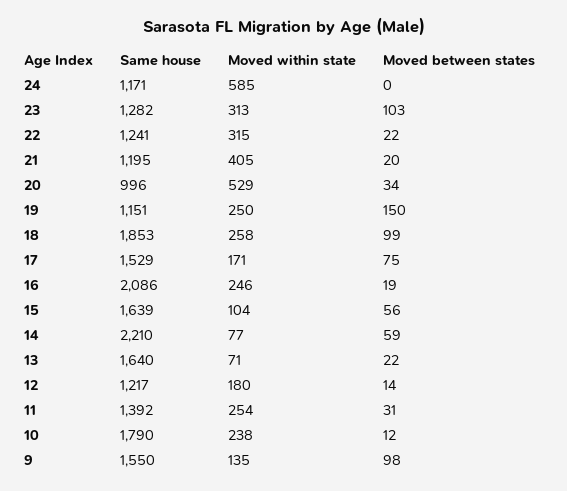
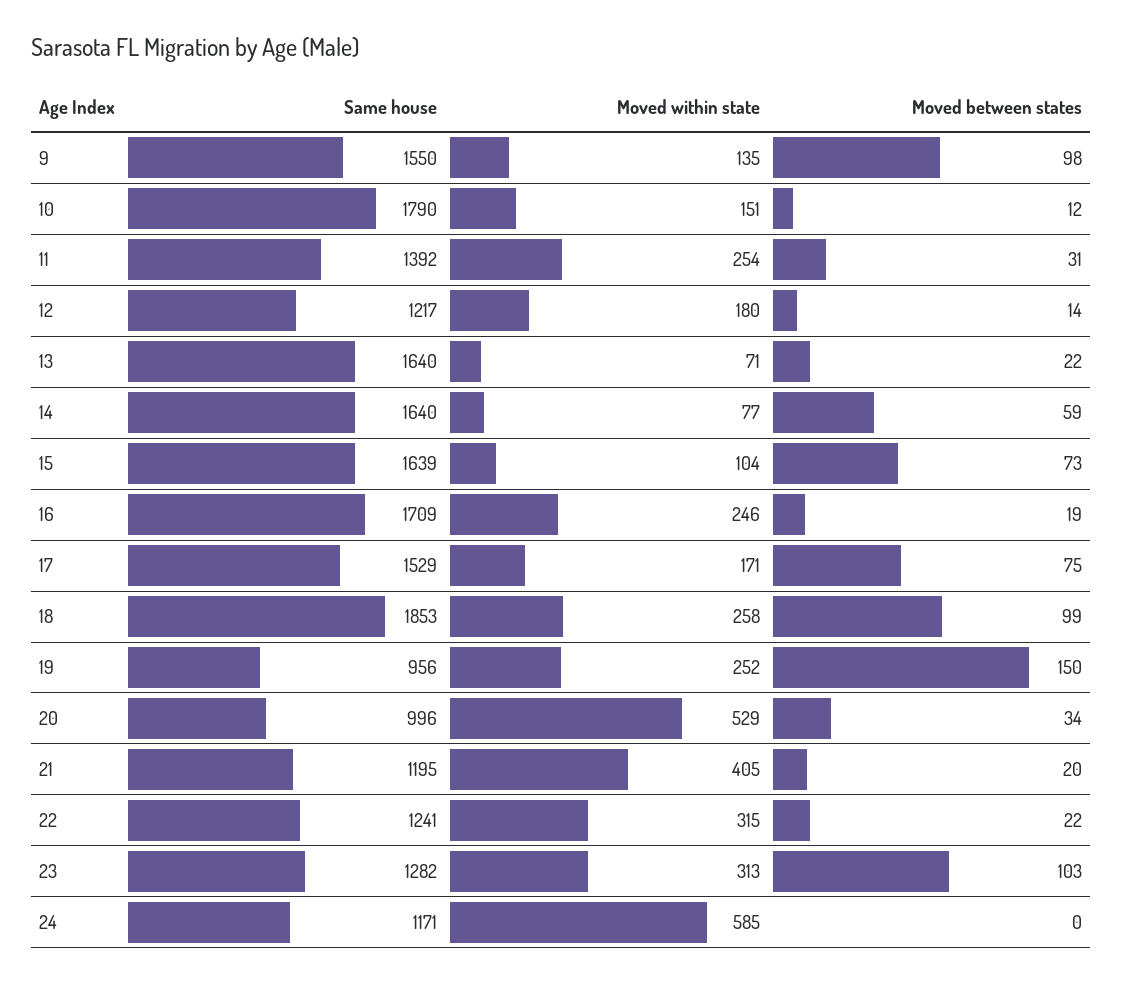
Same house, 19: 1151 -> 956
Moved within state, 19: 250 -> 252
Same house, 16: 2086 -> 1709
Moved between states, 15: 56 -> 73
Same house, 14: 2210 -> 1640
Moved within state, 10: 238 -> 151

